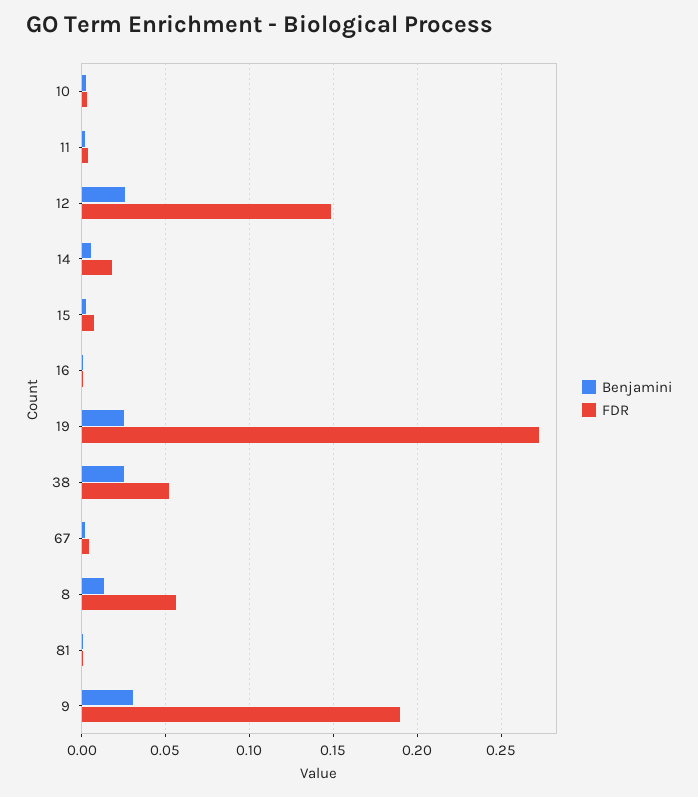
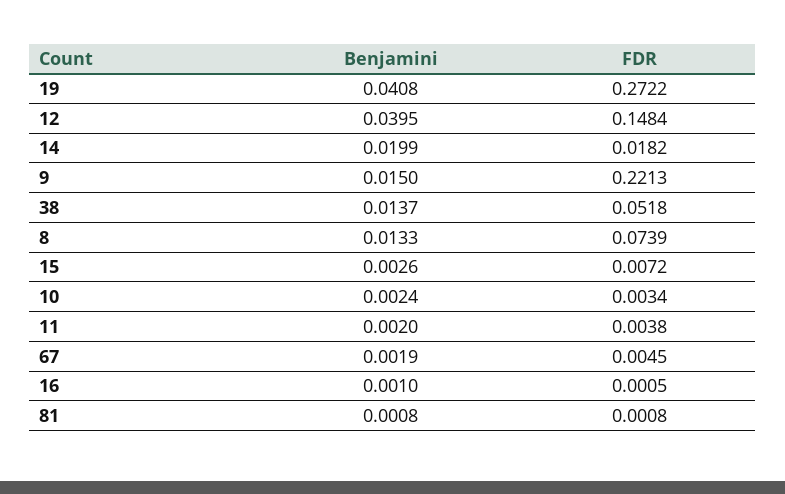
Benjamini, 12: 0.025 -> 0.0395
Benjamini, 14: 0.005 -> 0.0199
Benjamini, 19: 0.025 -> 0.0408
Benjamini, 38: 0.025 -> 0.0137
FDR, 8: 0.055 -> 0.0739
Benjamini, 9: 0.03 -> 0.015
FDR, 9: 0.19 -> 0.2213

